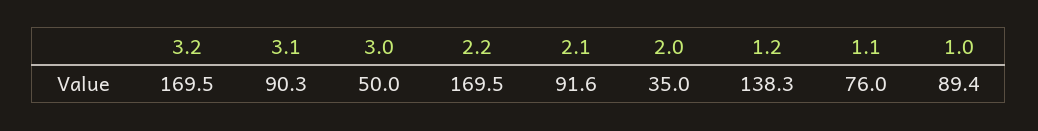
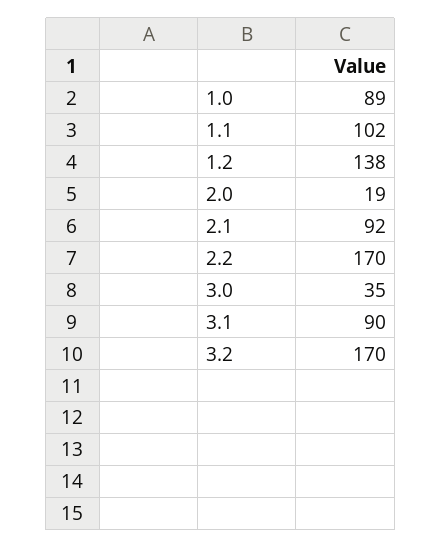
3.0: 50 -> 35
2.0: 35 -> 19
1.1: 76 -> 102

